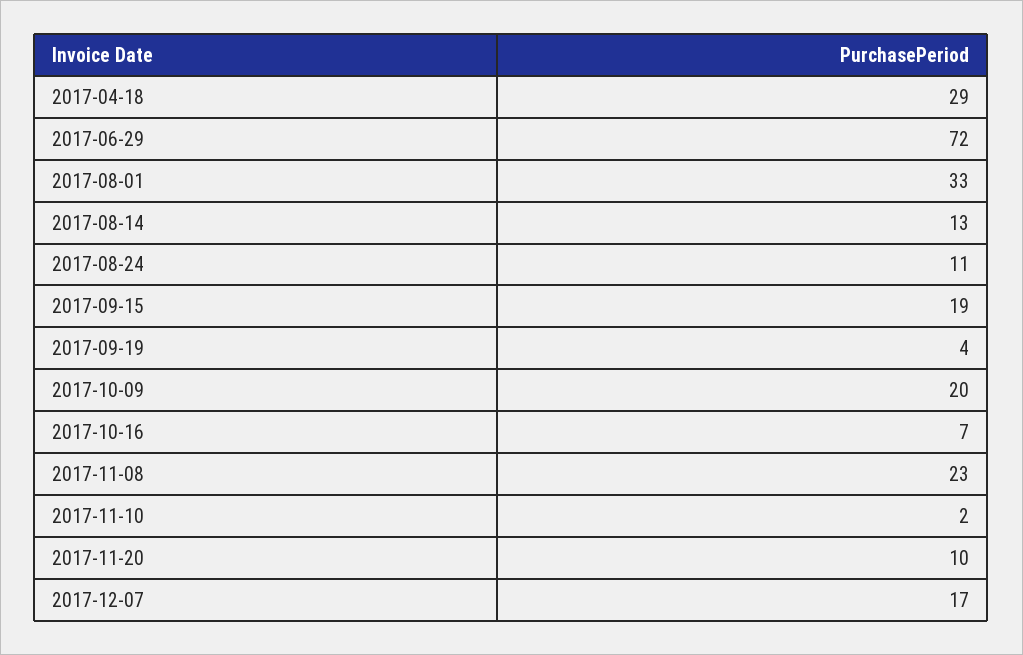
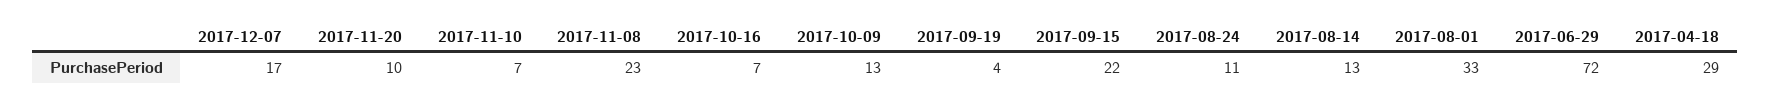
2017-09-15: 19 -> 22
2017-10-09: 20 -> 13
2017-11-10: 2 -> 7

